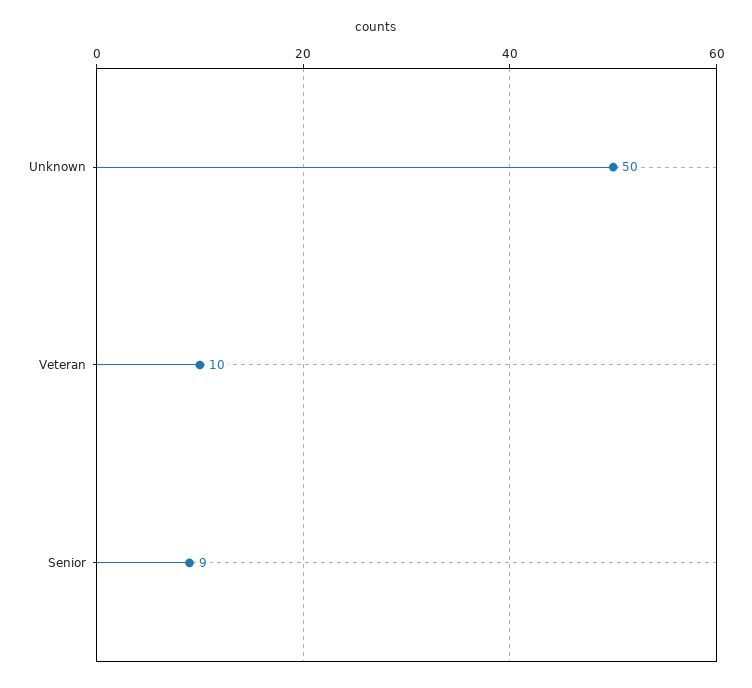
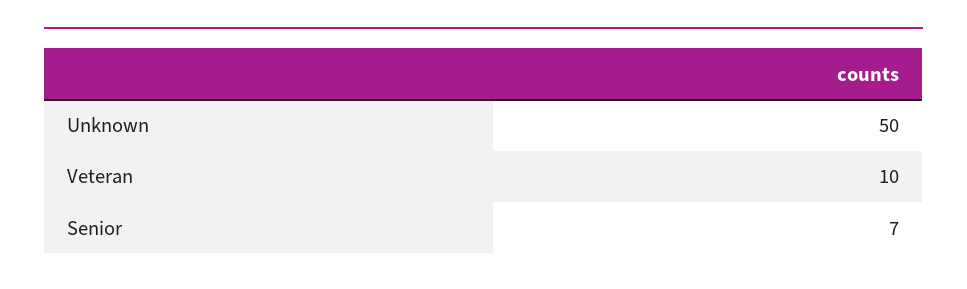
Senior: 9 -> 7

